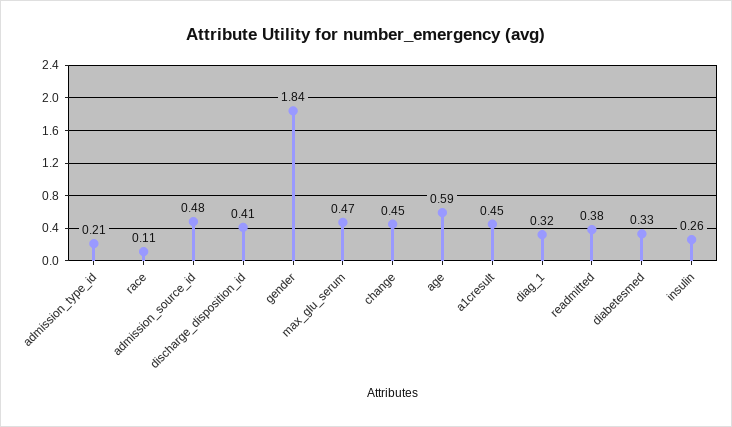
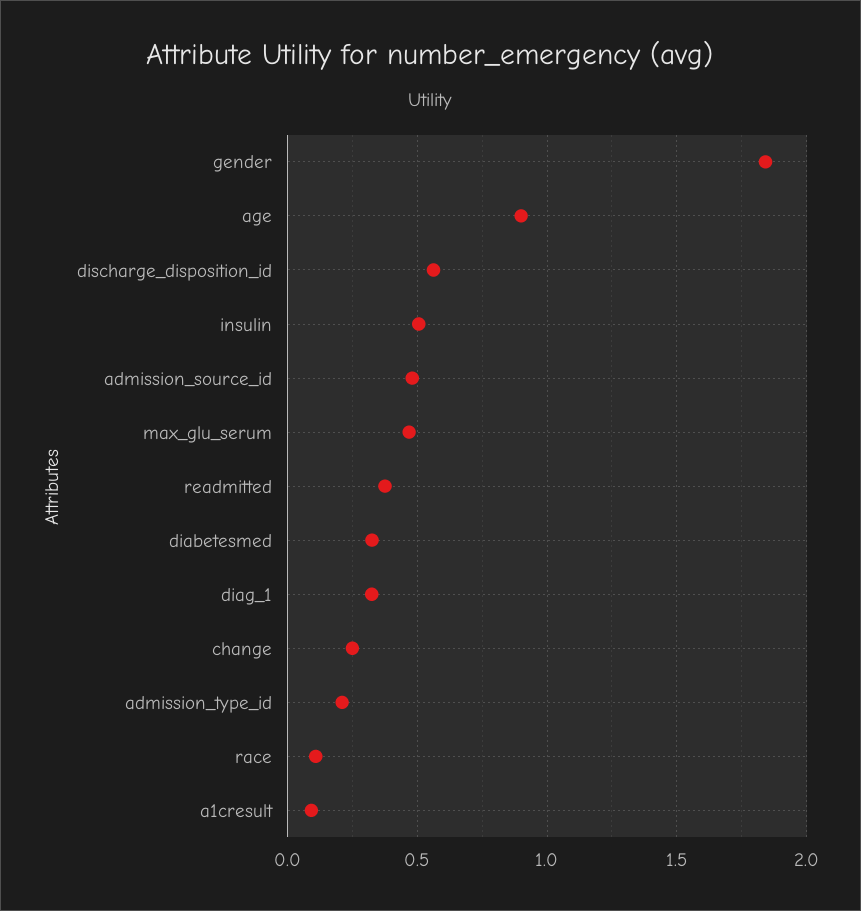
discharge_disposition_id: 0.41 -> 0.55
change: 0.45 -> 0.25
age: 0.59 -> 0.9
a1cresult: 0.45 -> 0.1
insulin: 0.26 -> 0.5

